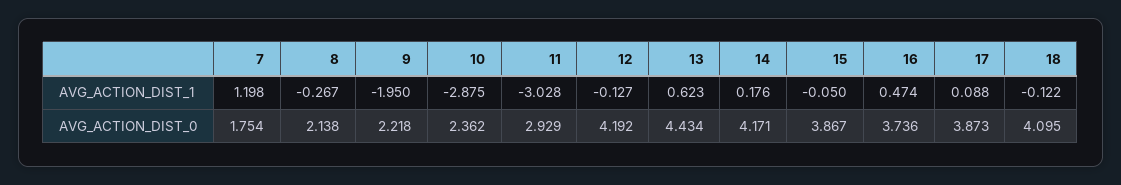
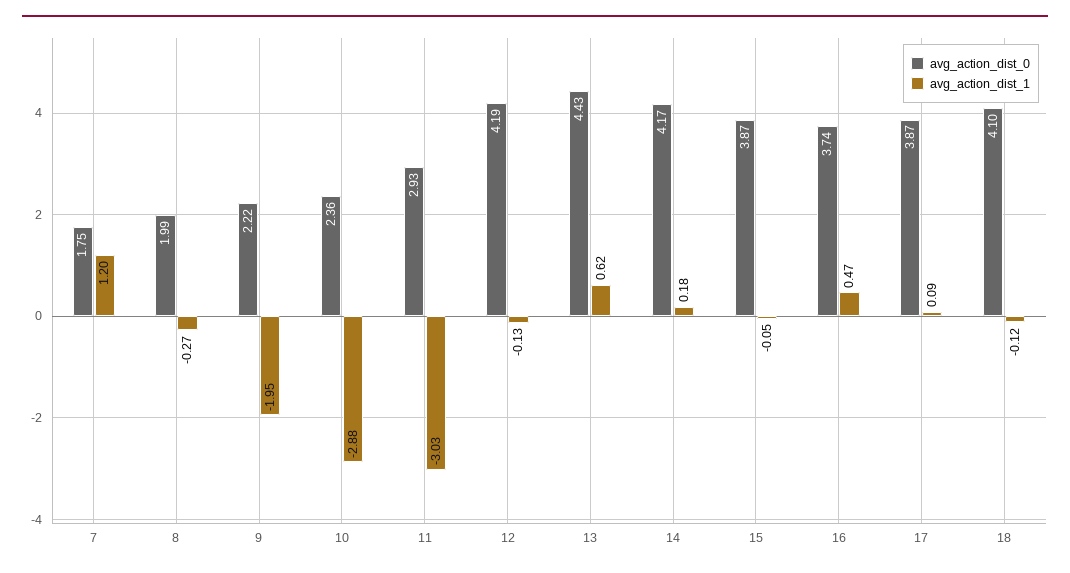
AVG_ACTION_DIST_0, 8: 2.138 -> 1.99

